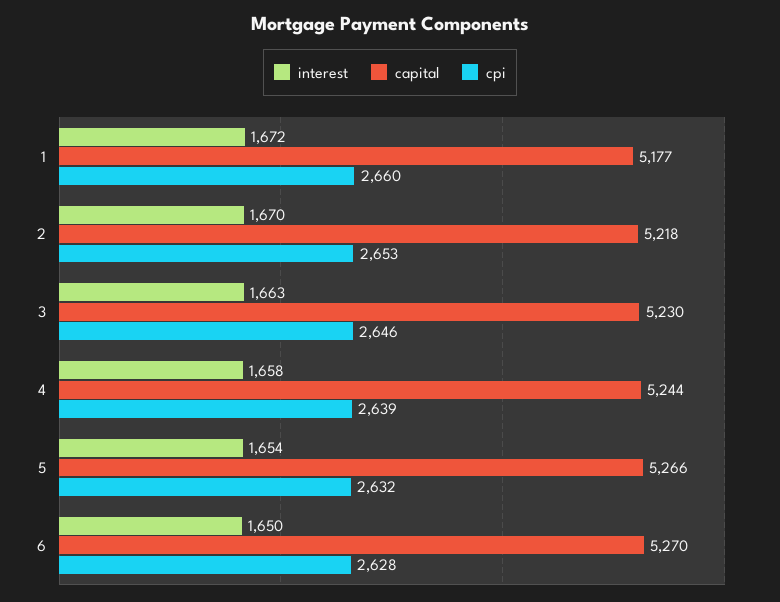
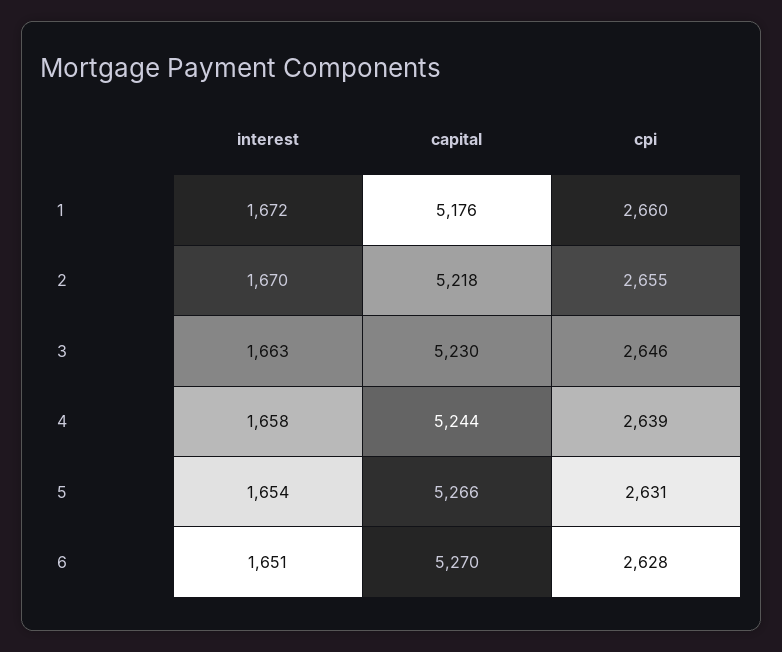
capital, 1: 5177 -> 5176
cpi, 2: 2653 -> 2655
cpi, 5: 2632 -> 2631
interest, 6: 1650 -> 1651

